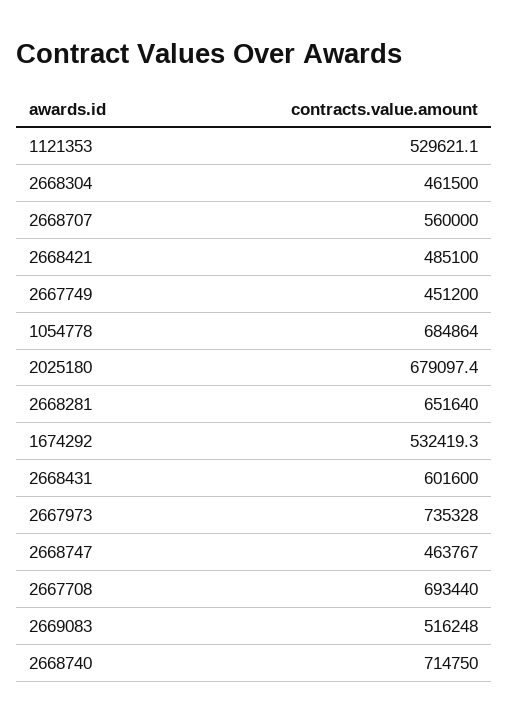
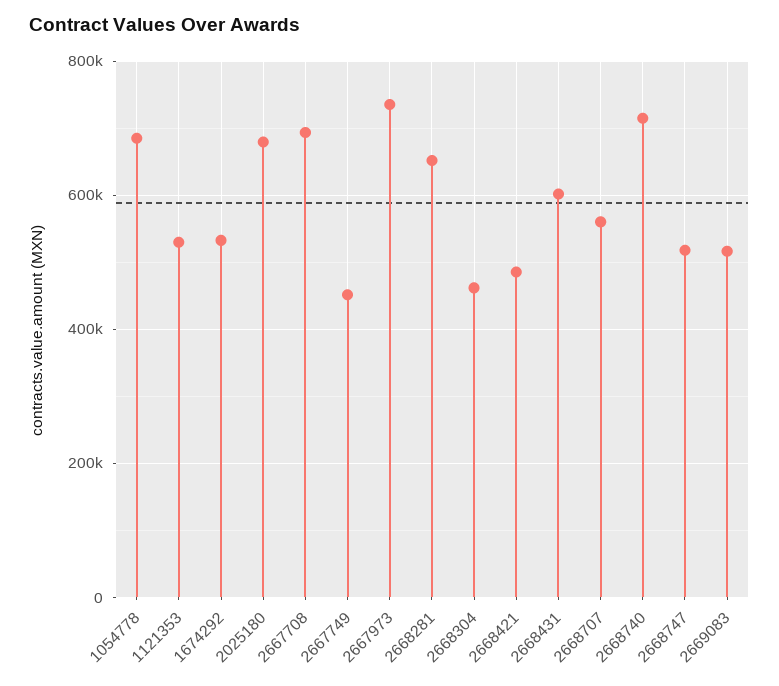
2668747: 463767 -> 520000

